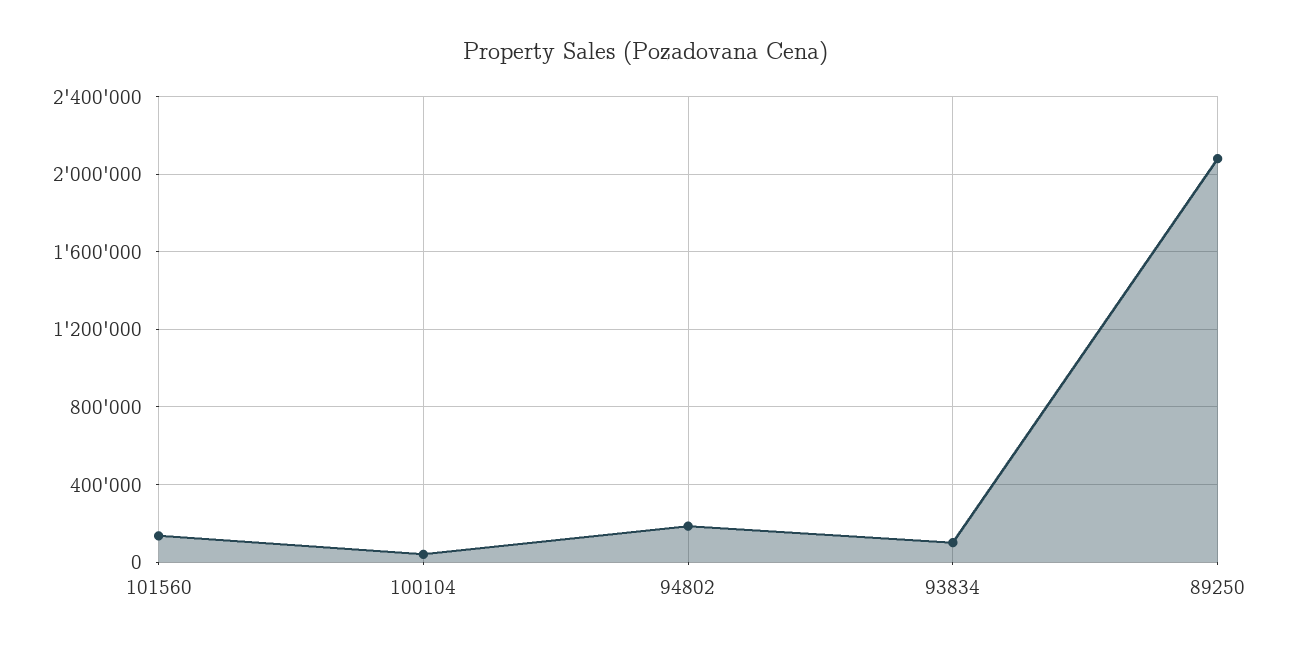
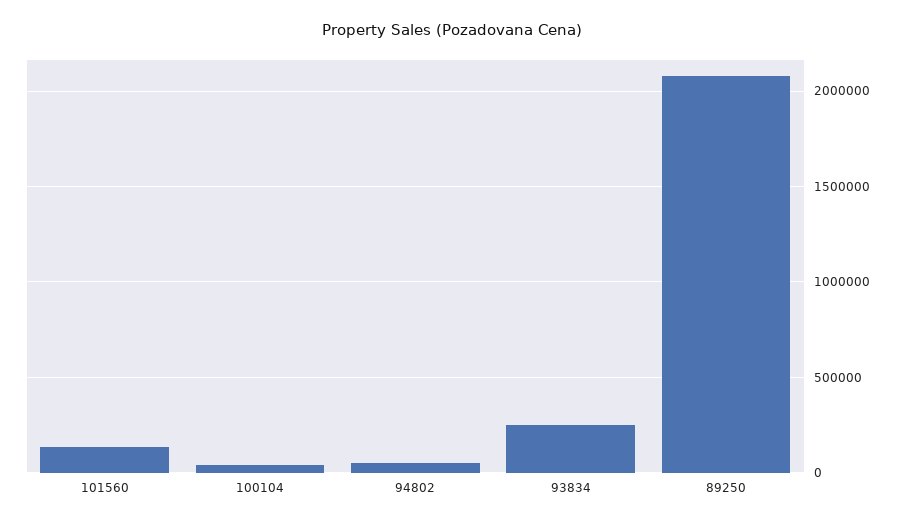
94802: 200000 -> 50000
93834: 100000 -> 250000

